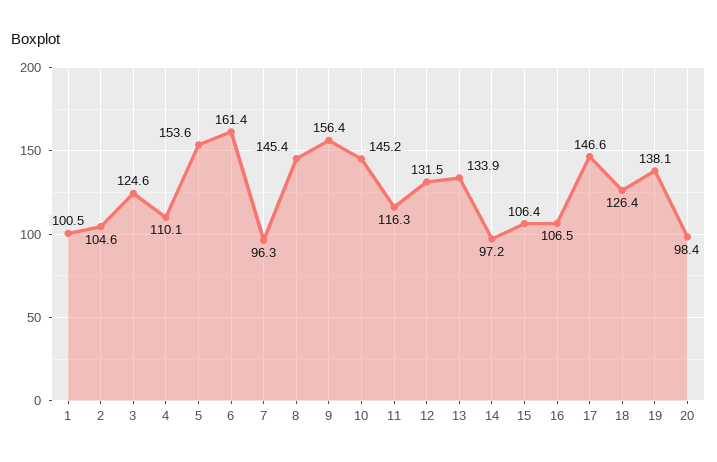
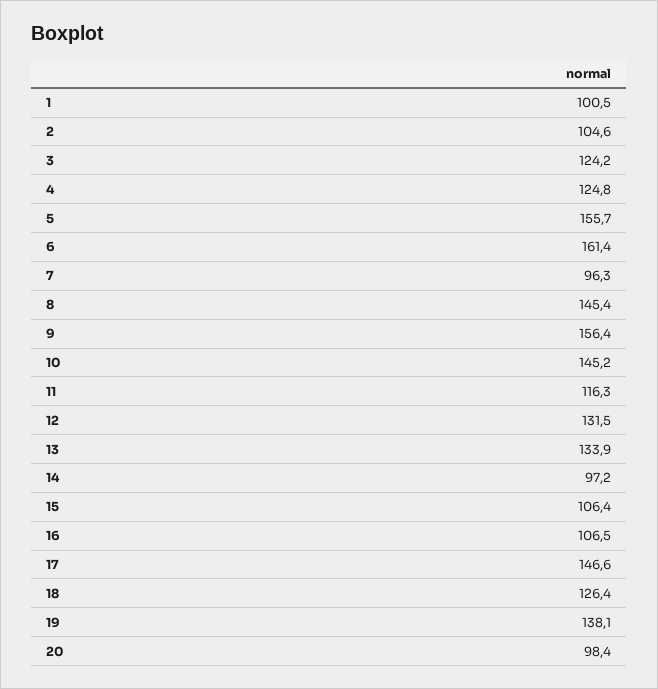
3: 124.6 -> 124.2
4: 110.1 -> 124.8
5: 153.6 -> 155.7

